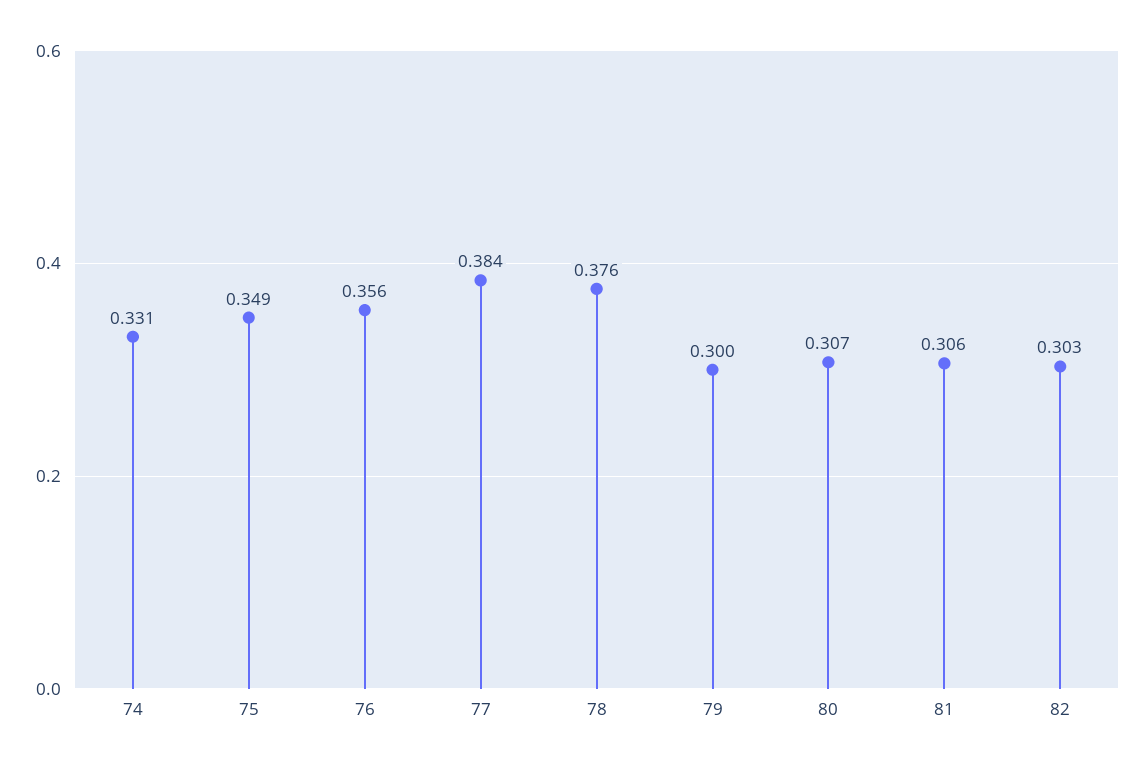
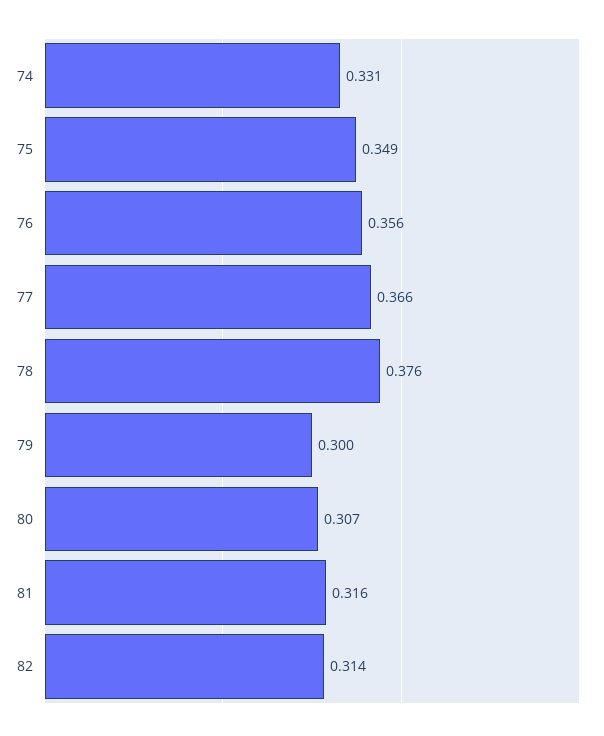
77: 0.384 -> 0.366
81: 0.306 -> 0.316
82: 0.303 -> 0.314

